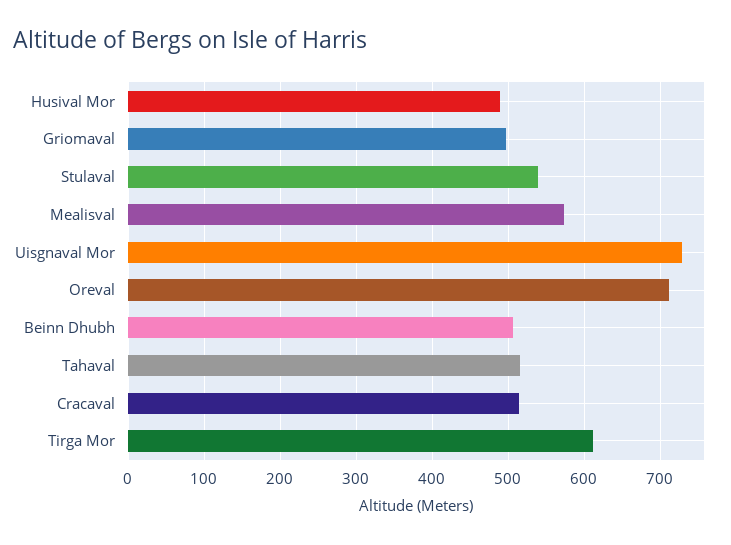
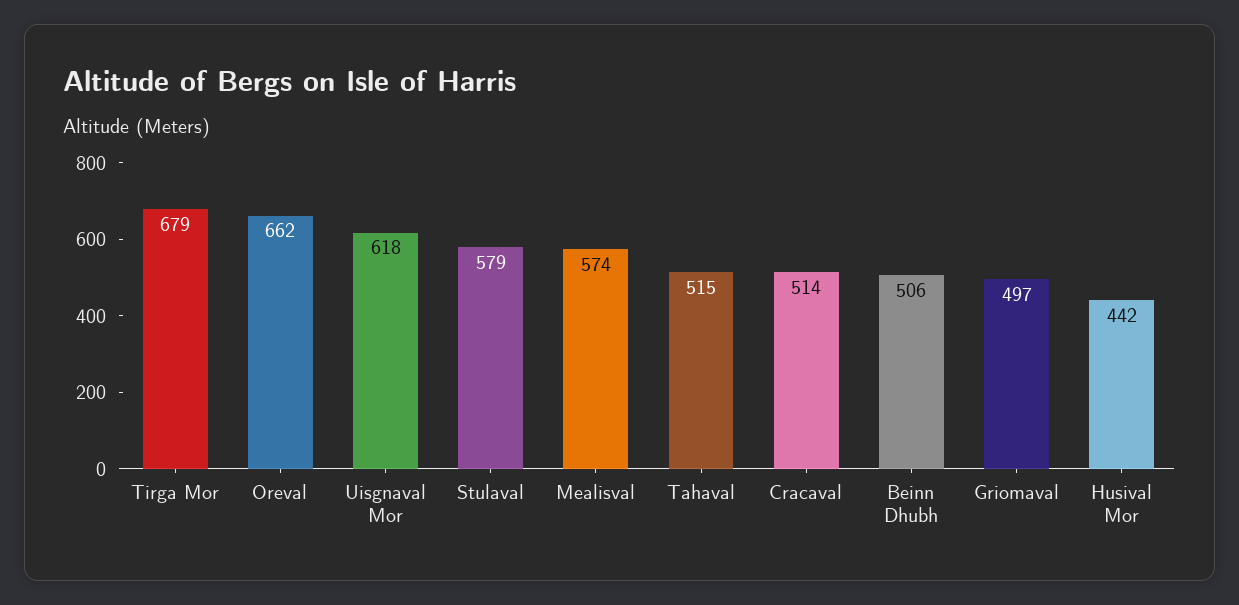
Husival Mor: 490 -> 442
Stulaval: 540 -> 579
Uisgnaval Mor: 730 -> 618
Oreval: 710 -> 662
Tirga Mor: 610 -> 679

